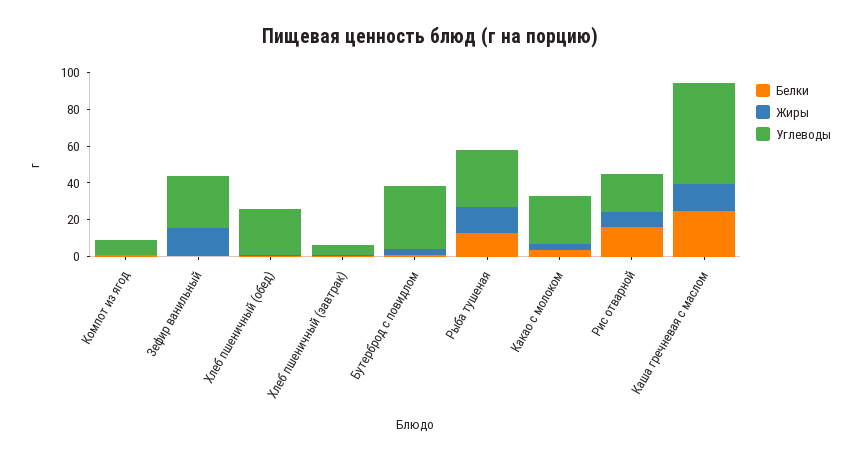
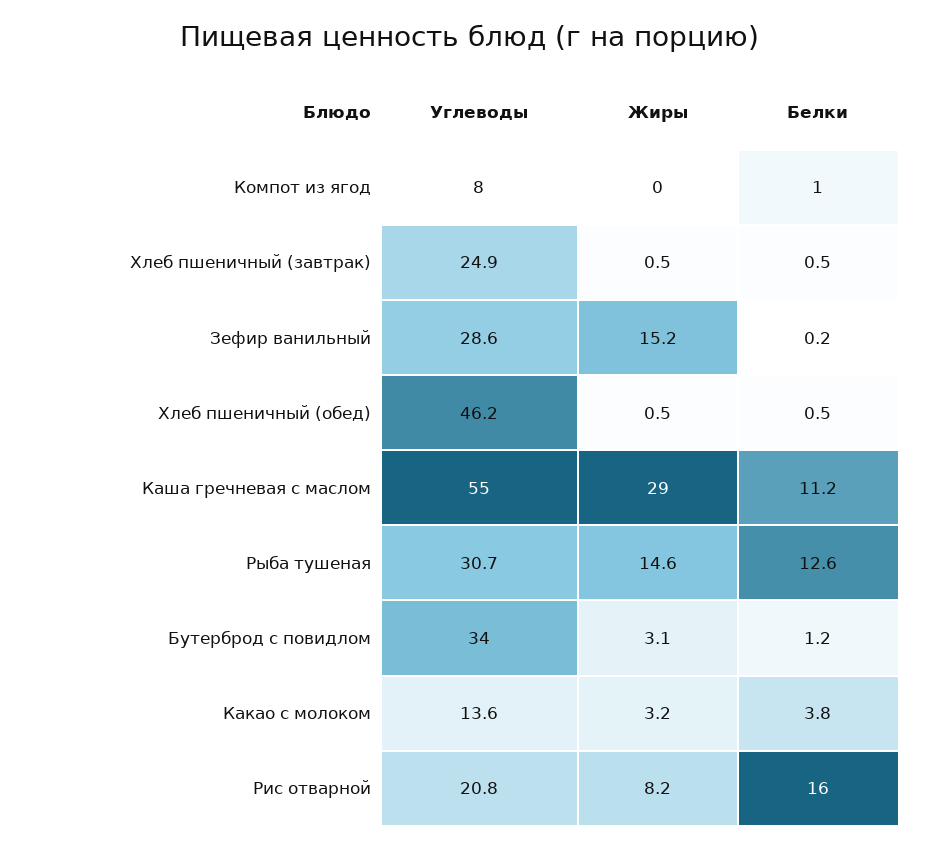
Углеводы, Хлеб пшеничный (обед): 25 -> 46.2
Углеводы, Хлеб пшеничный (завтрак): 5 -> 24.9
Углеводы, Какао с молоком: 25 -> 13.6
Белки, Каша гречневая с маслом: 25 -> 11.2
Жиры, Каша гречневая с маслом: 15 -> 29

